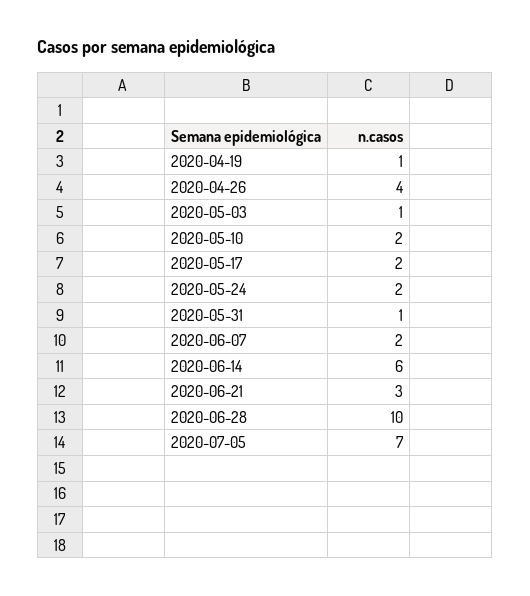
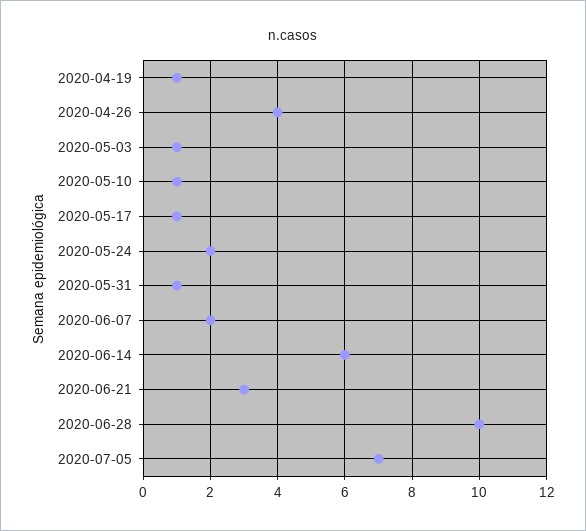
2020-05-10: 2 -> 1
2020-05-17: 2 -> 1

